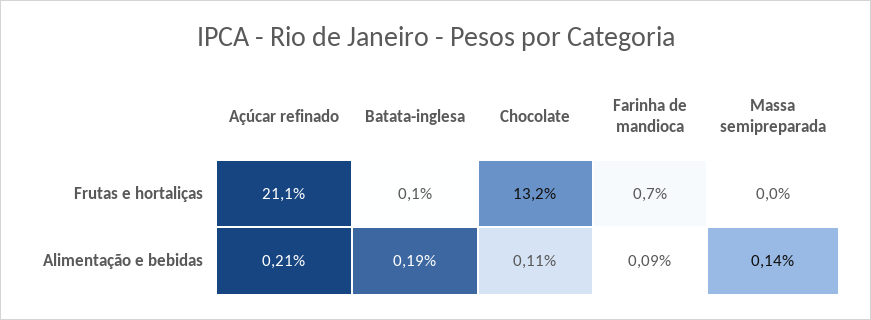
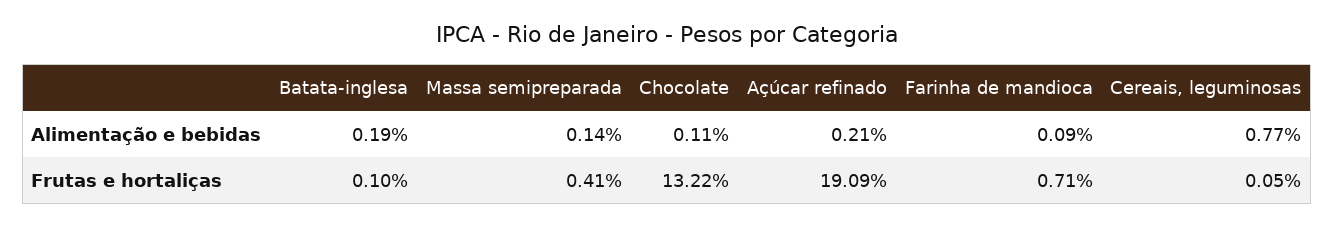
Açúcar refinado, Frutas e hortaliças: 21.1 -> 19.09
Massa semipreparada, Frutas e hortaliças: 0 -> 0.41
Cereais, leguminosas, Alimentação e bebidas: none -> 0.77
Cereais, leguminosas, Frutas e hortaliças: none -> 0.05

